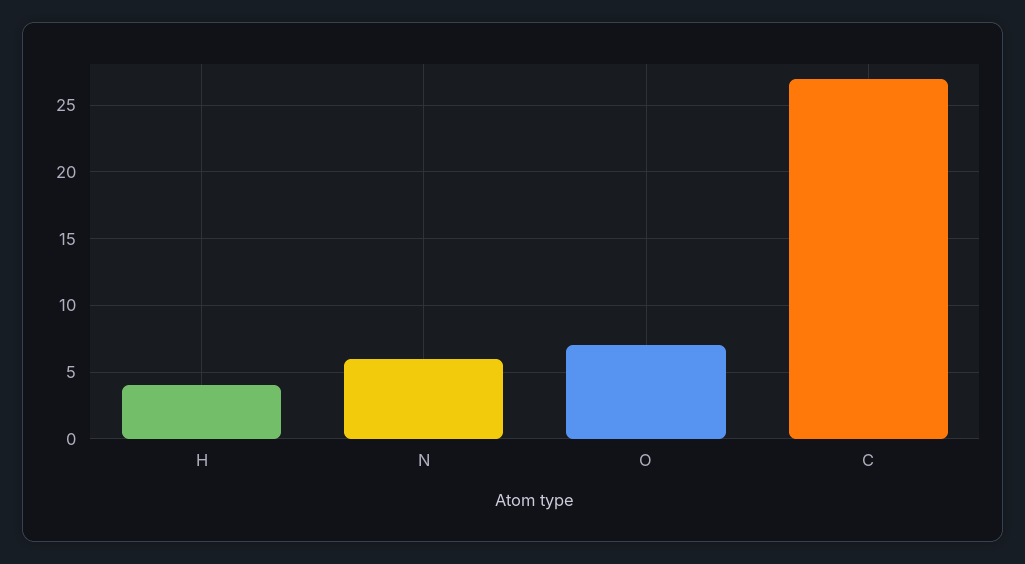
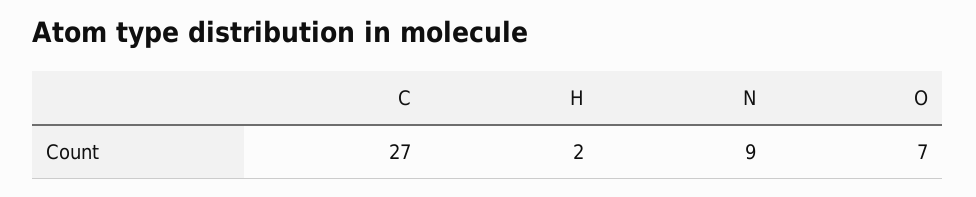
H: 4 -> 2
N: 6 -> 9

